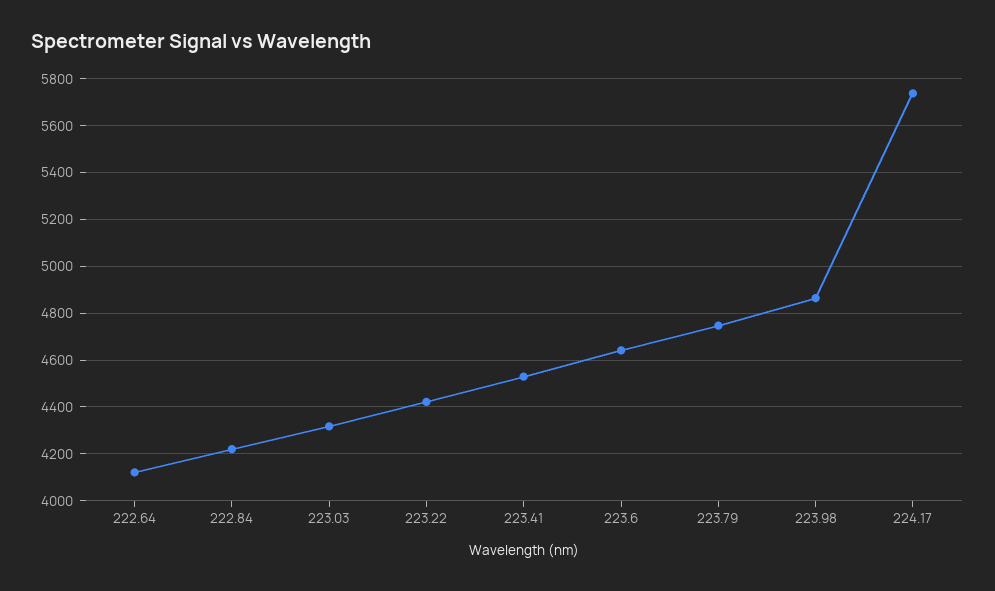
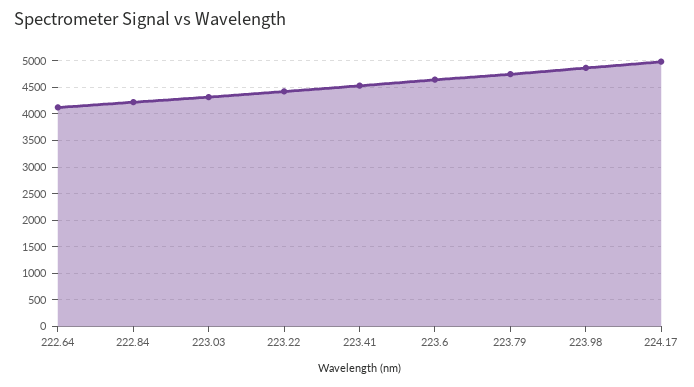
224.17: 5750 -> 5000

